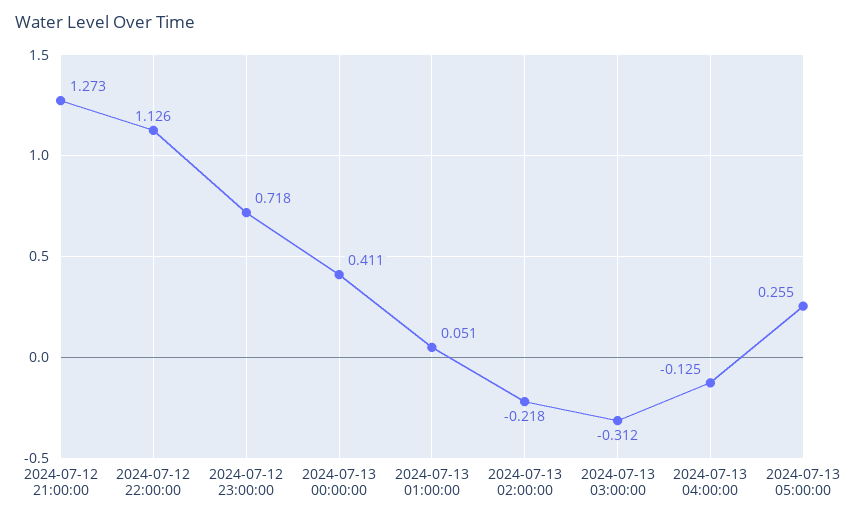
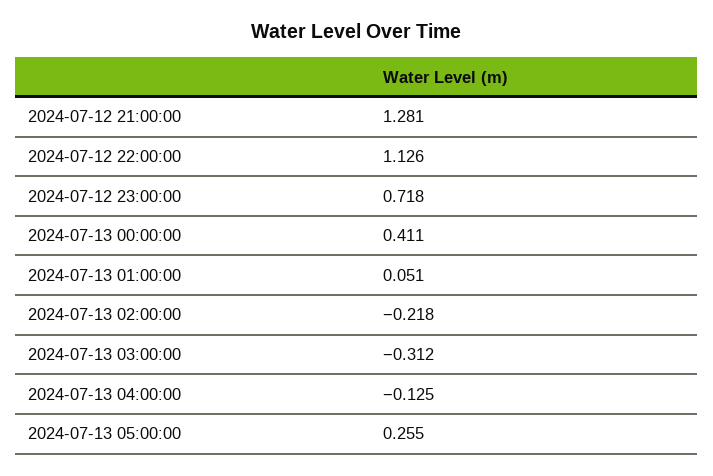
2024-07-12 21:00:00: 1.273 -> 1.281

